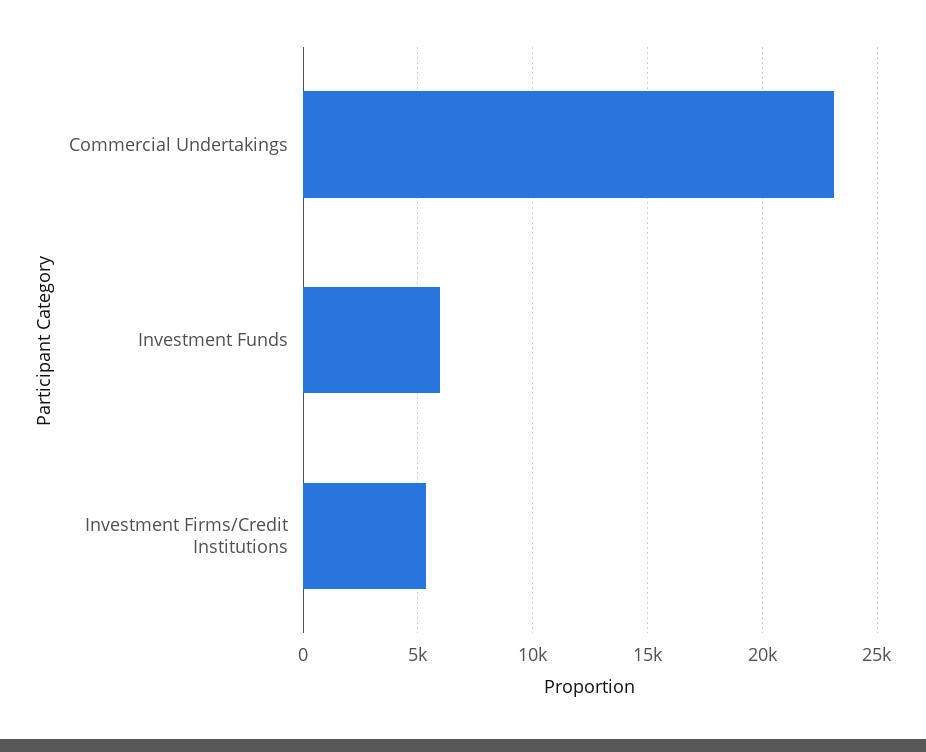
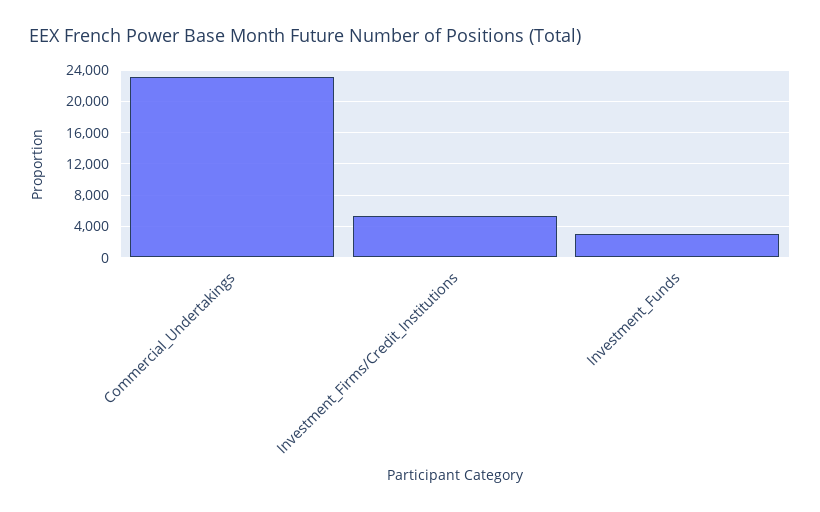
Investment Funds: 6000 -> 3000

